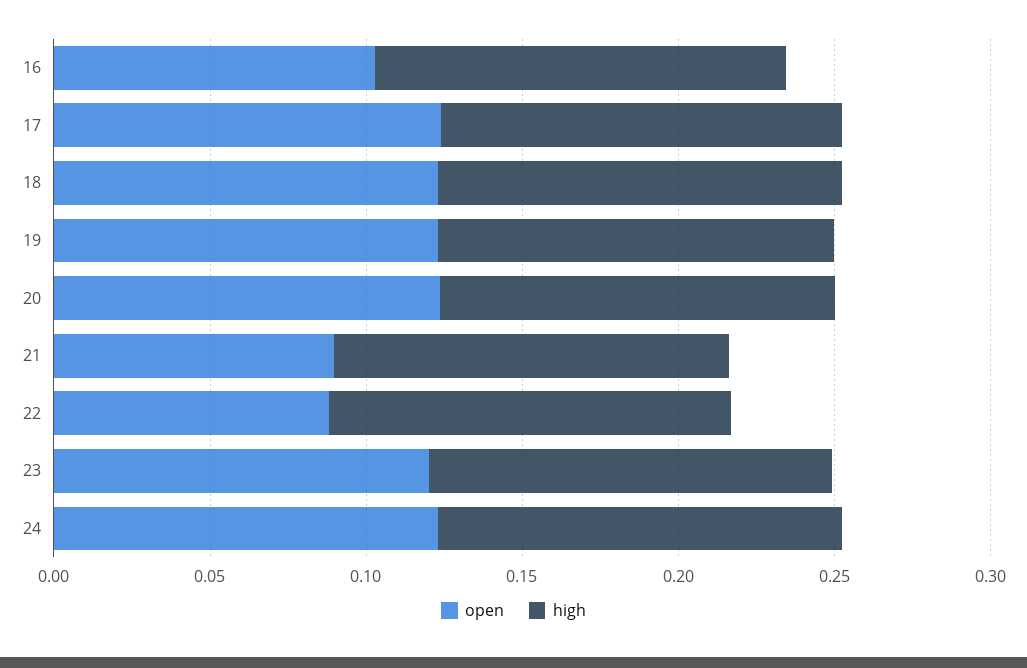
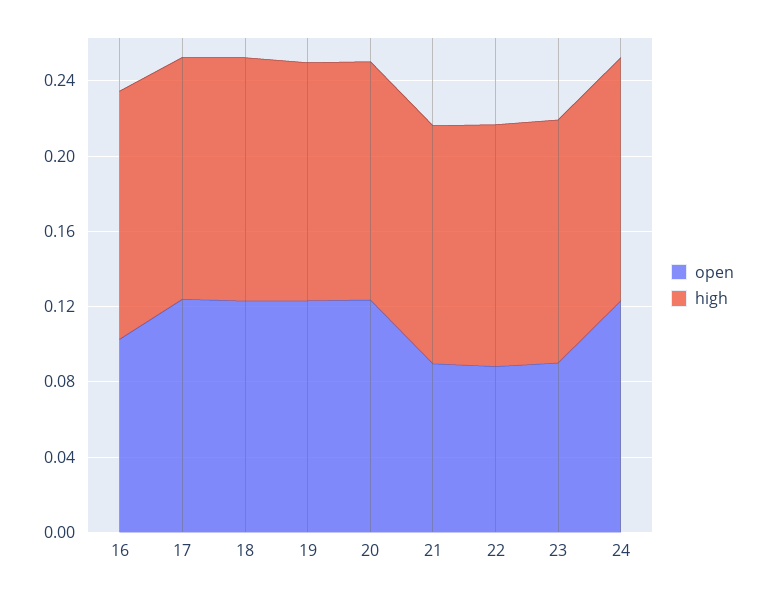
open, 23: 0.12 -> 0.09

